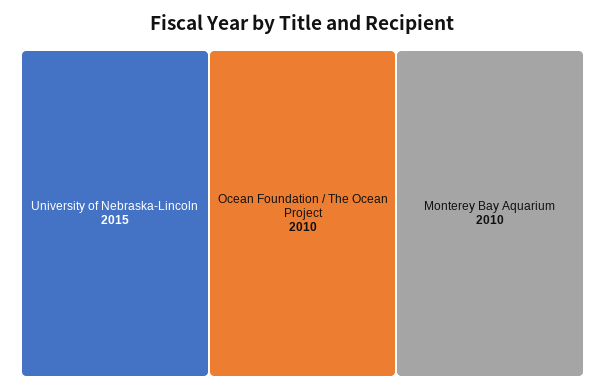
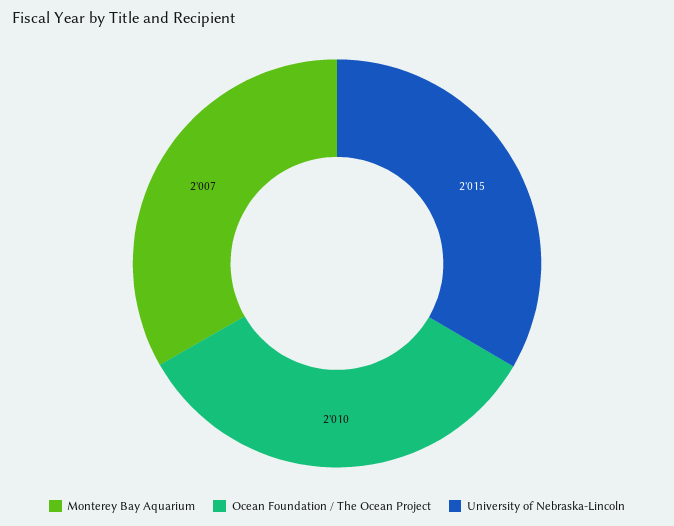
Monterey Bay Aquarium: 2010 -> 2007

